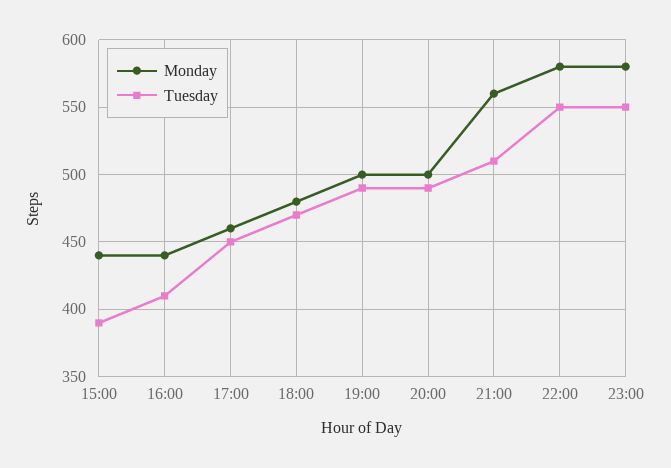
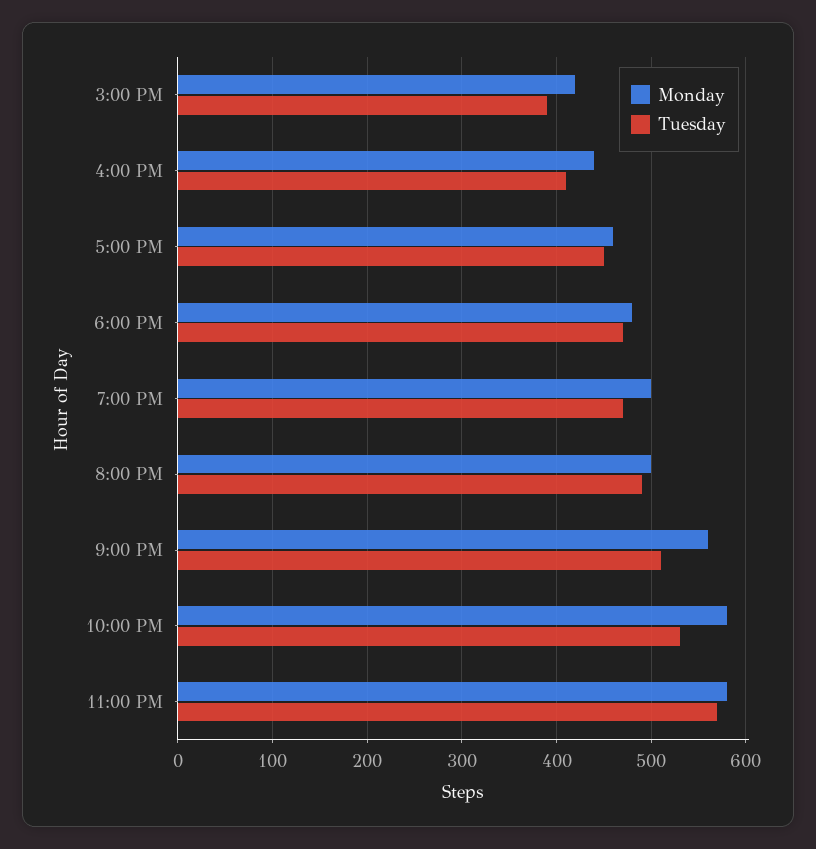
Monday, 15:00: 440 -> 420
Tuesday, 19:00: 490 -> 470
Tuesday, 22:00: 550 -> 530
Tuesday, 23:00: 550 -> 570

